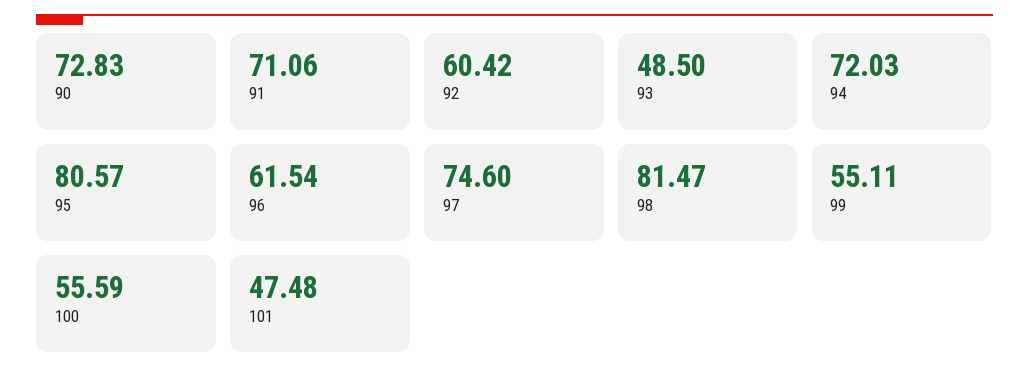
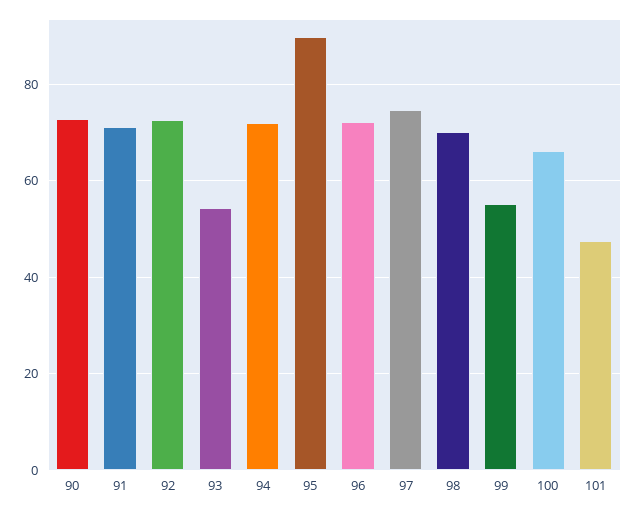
92: 60.42 -> 72
93: 48.5 -> 54
95: 80.57 -> 90
96: 61.54 -> 72
98: 81.47 -> 70
100: 55.59 -> 66

